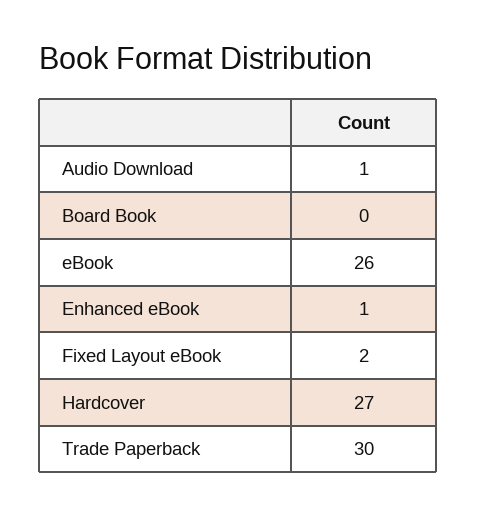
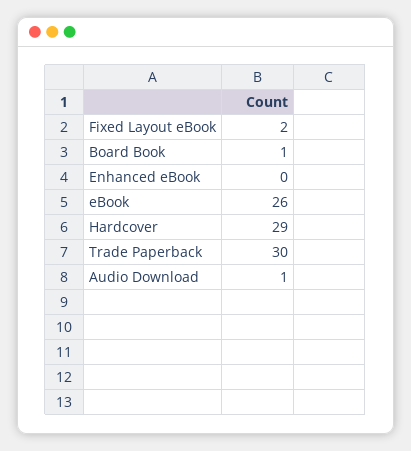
Board Book: 0 -> 1
Enhanced eBook: 1 -> 0
Hardcover: 27 -> 29

